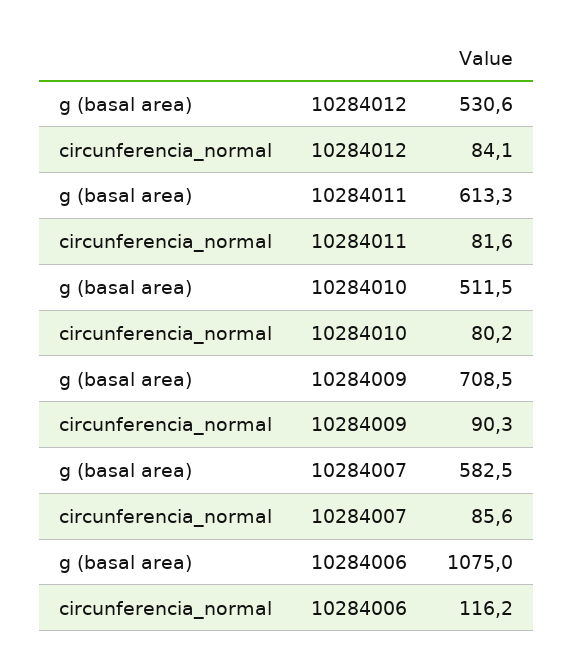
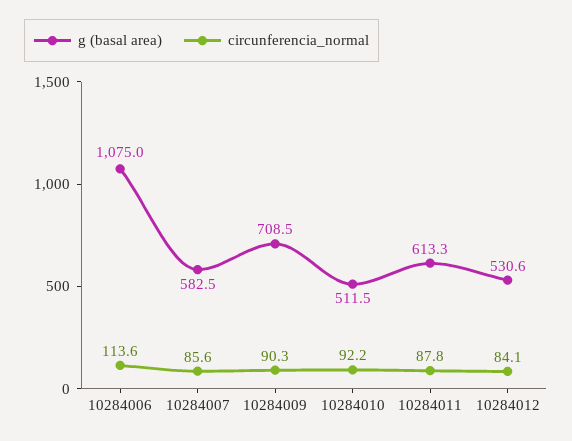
circunferencia_normal, 10284011: 81.6 -> 87.8
circunferencia_normal, 10284010: 80.2 -> 92.2
circunferencia_normal, 10284006: 116.2 -> 113.6

